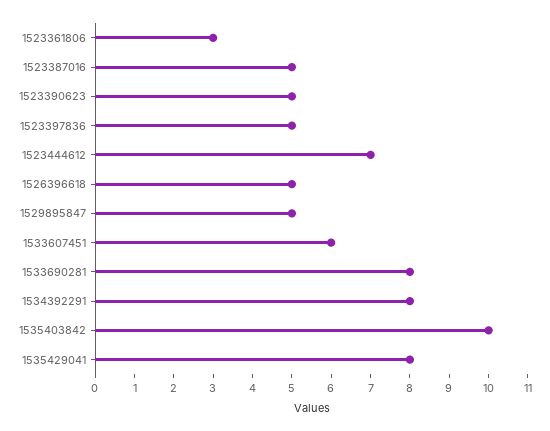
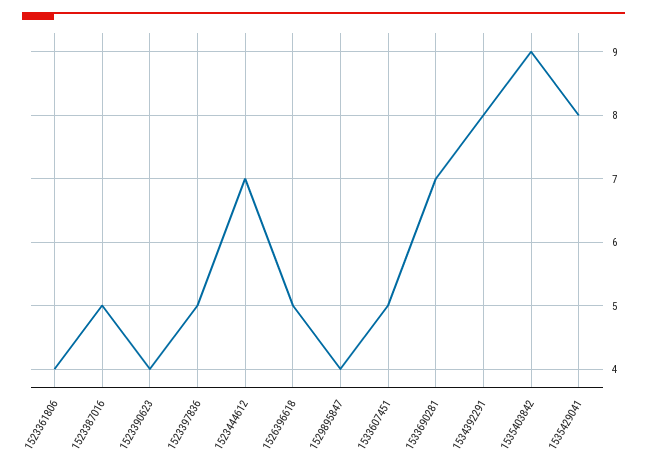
1523361806: 3 -> 4
1523390623: 5 -> 4
1529895847: 5 -> 4
1533607451: 6 -> 5
1533690281: 8 -> 7
1535403842: 10 -> 9

